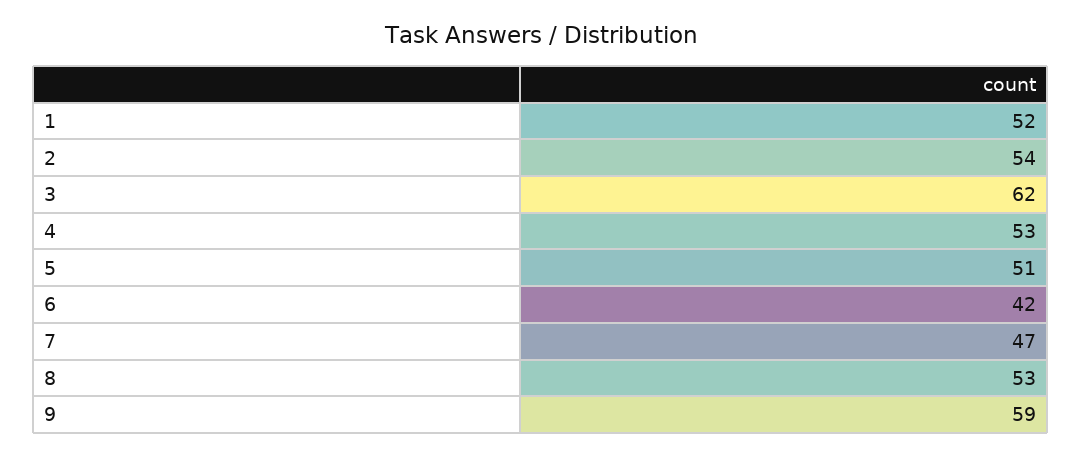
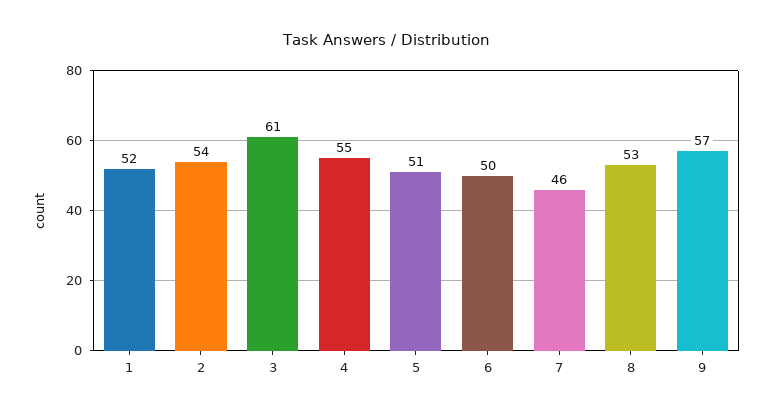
3: 62 -> 61
4: 53 -> 55
6: 42 -> 50
7: 47 -> 46
9: 59 -> 57

